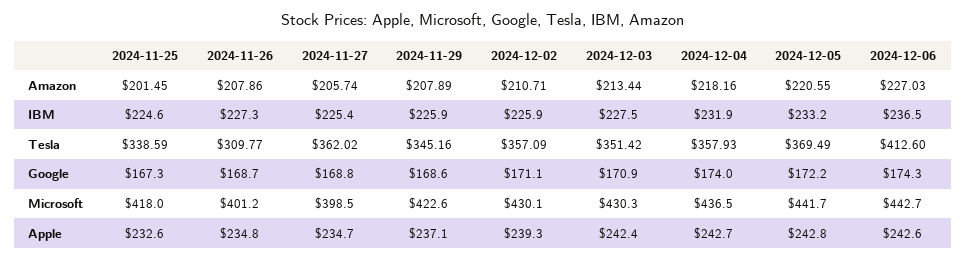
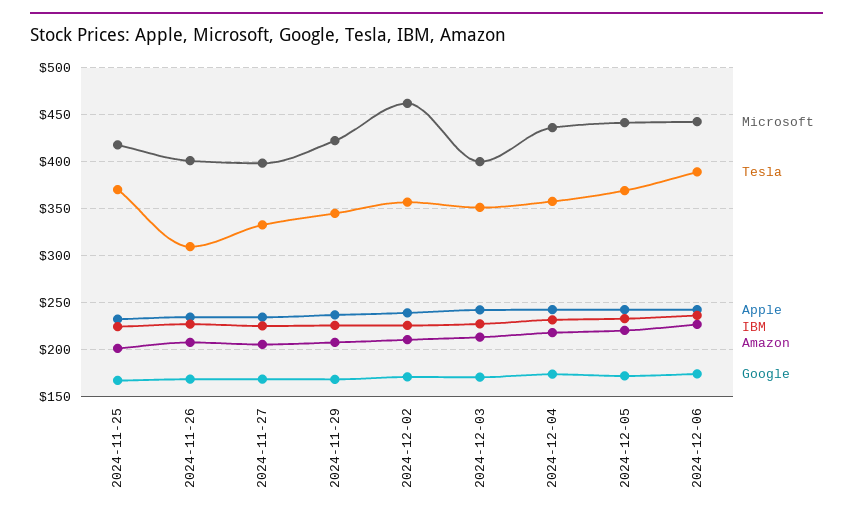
Tesla, 2024-11-25: 338.59 -> 370
Tesla, 2024-11-27: 362.02 -> 330
Tesla, 2024-12-06: 412.6 -> 390
Microsoft, 2024-12-02: 430.1 -> 460
Microsoft, 2024-12-03: 430.3 -> 400

